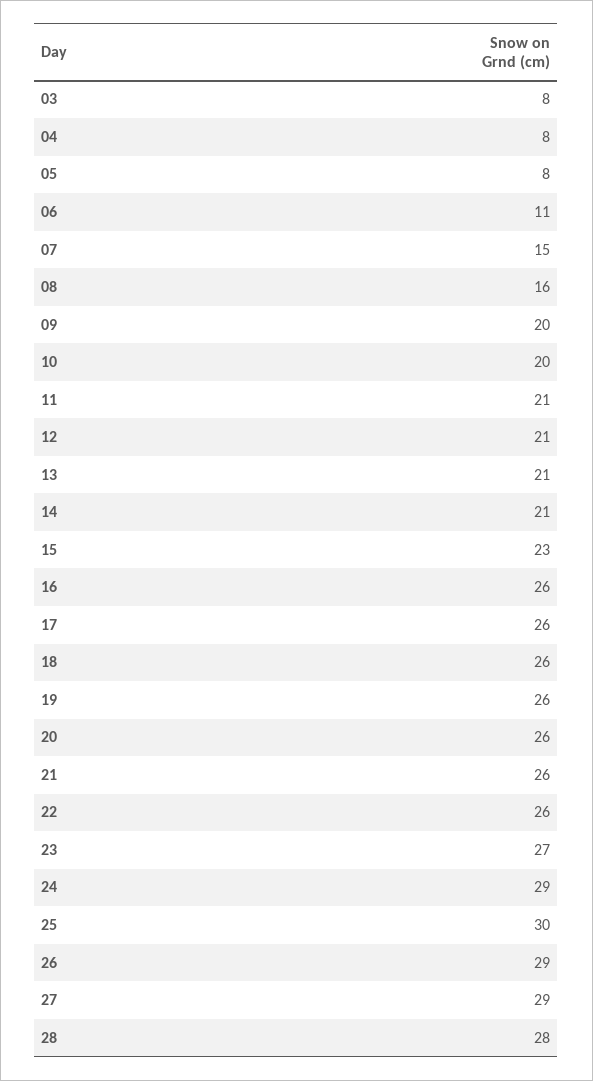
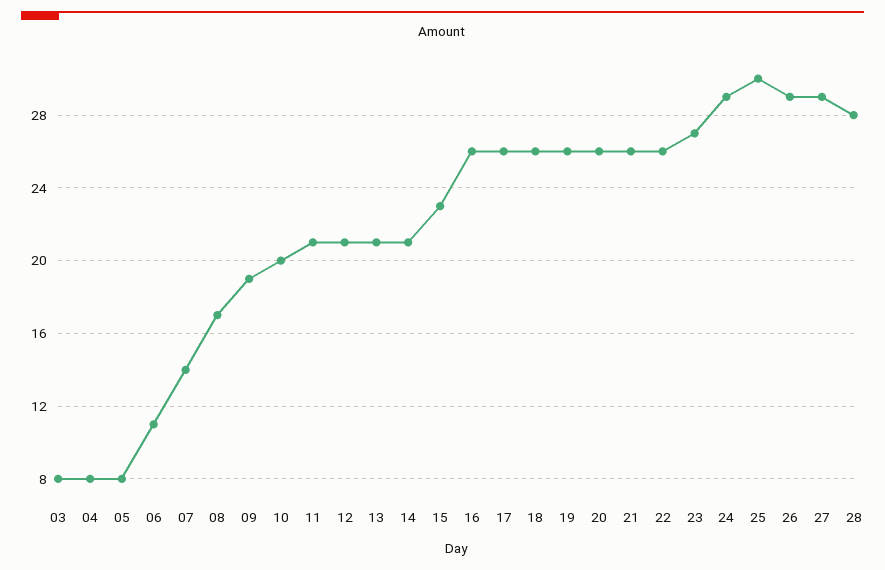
07: 15 -> 14
08: 16 -> 17
09: 20 -> 19

